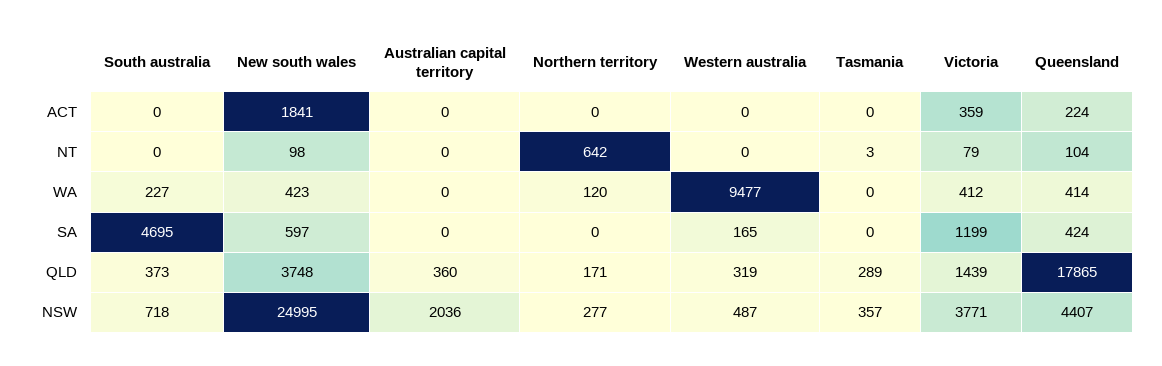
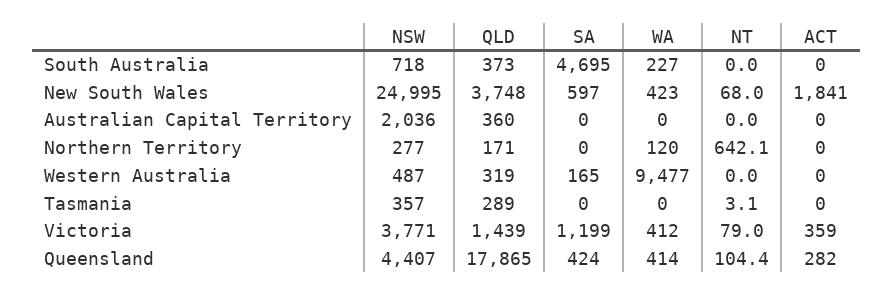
Queensland, ACT: 224 -> 282
New south wales, NT: 98 -> 68

